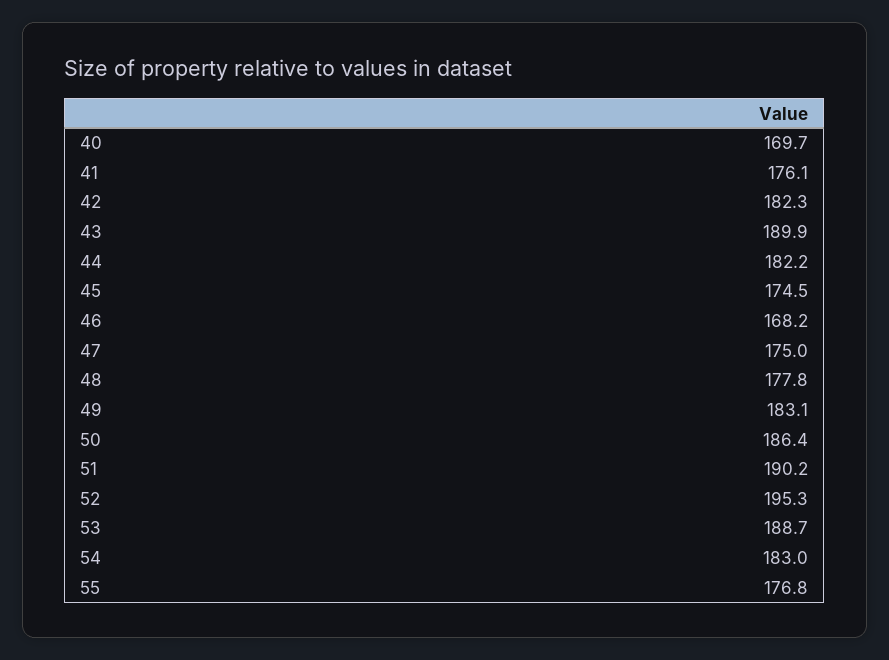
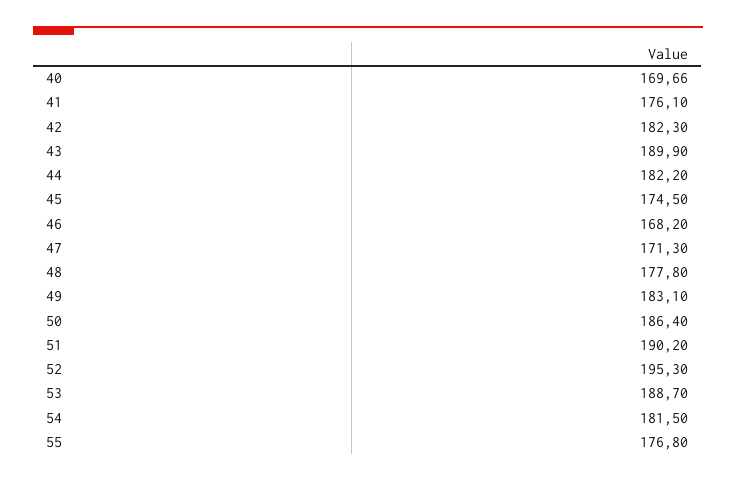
47: 175 -> 171.3
54: 183 -> 181.5

